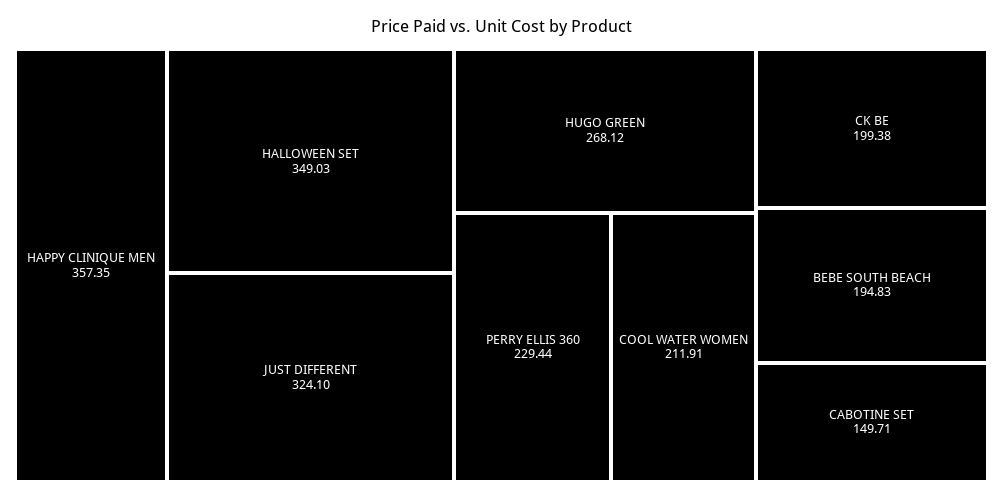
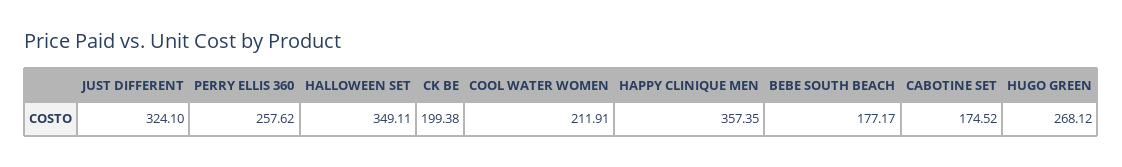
HALLOWEEN SET: 349.03 -> 349.11
PERRY ELLIS 360: 229.44 -> 257.62
BEBE SOUTH BEACH: 194.83 -> 177.17
CABOTINE SET: 149.71 -> 174.52

